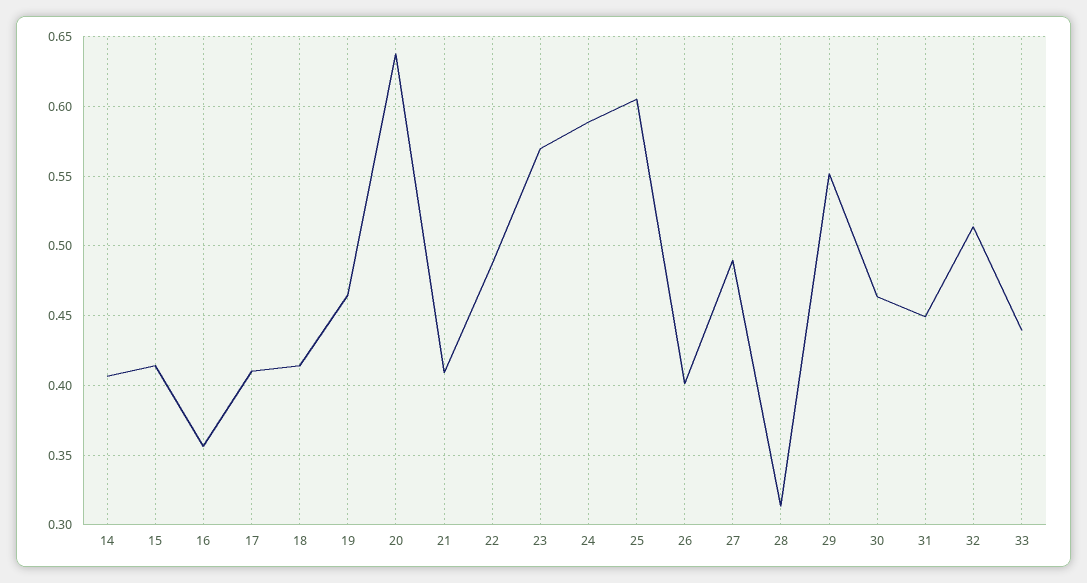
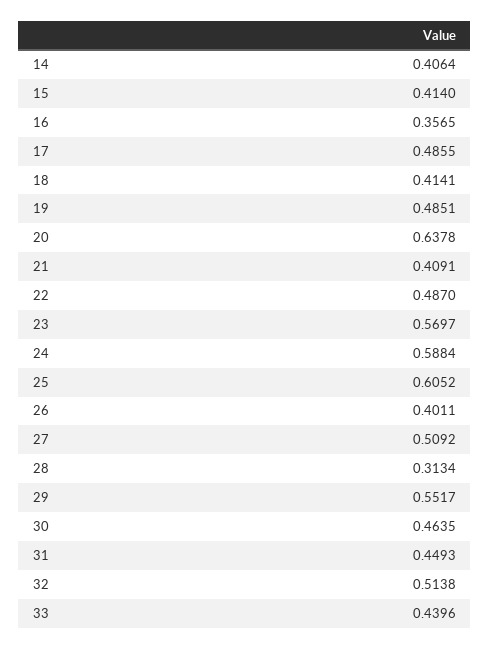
17: 0.41 -> 0.4855
19: 0.465 -> 0.4851
27: 0.49 -> 0.5092

